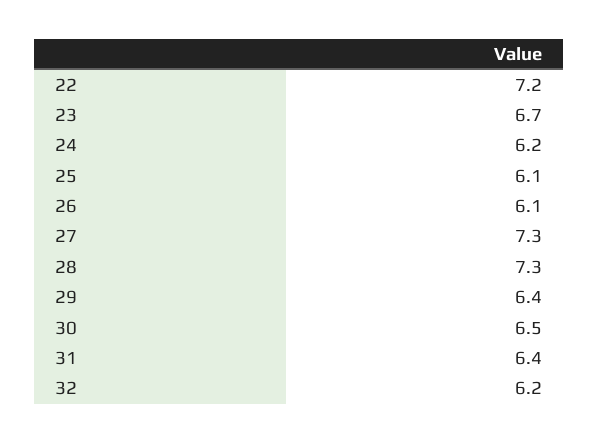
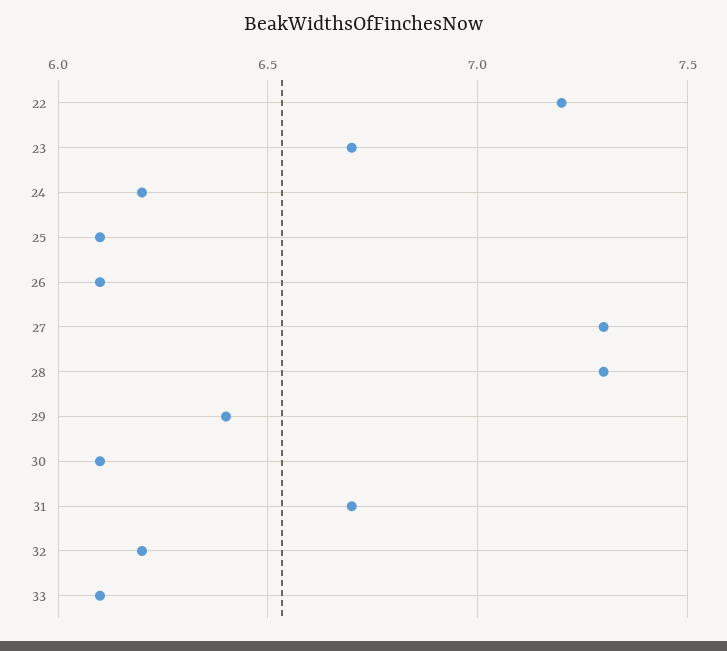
30: 6.5 -> 6.1
31: 6.4 -> 6.7
33: none -> 6.1

